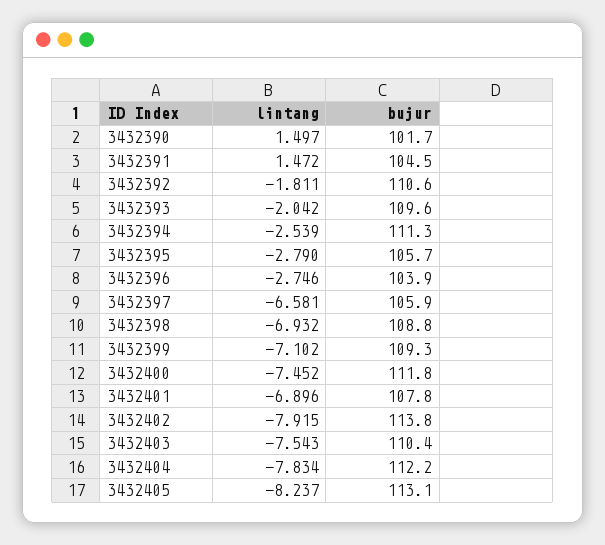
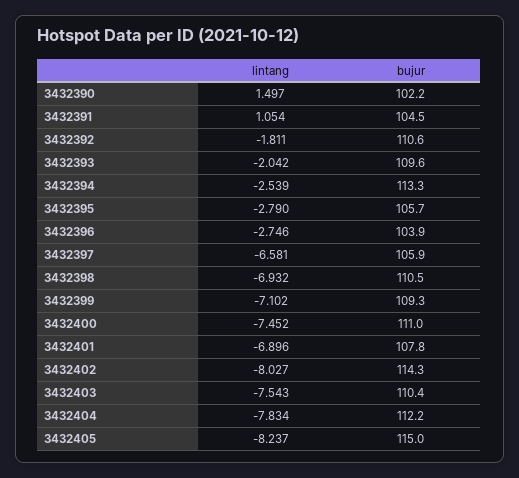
bujur, 3432390: 101.7 -> 102.2
lintang, 3432391: 1.472 -> 1.054
bujur, 3432394: 111.3 -> 113.3
bujur, 3432398: 108.8 -> 110.5
bujur, 3432400: 111.8 -> 111
lintang, 3432402: -7.915 -> -8.027
bujur, 3432402: 113.8 -> 114.3
bujur, 3432405: 113.1 -> 115

